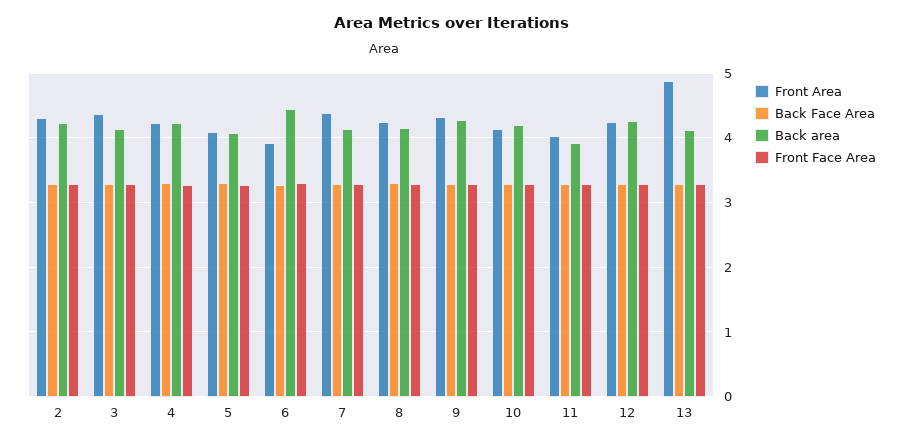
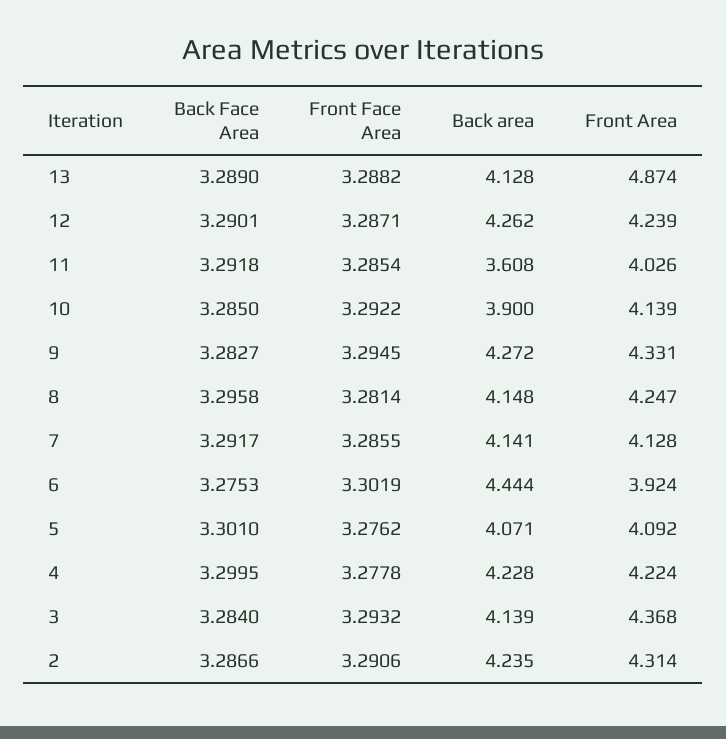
Front Area, 7: 4.4 -> 4.128
Back area, 10: 4.2 -> 3.9
Back area, 11: 3.9 -> 3.608

